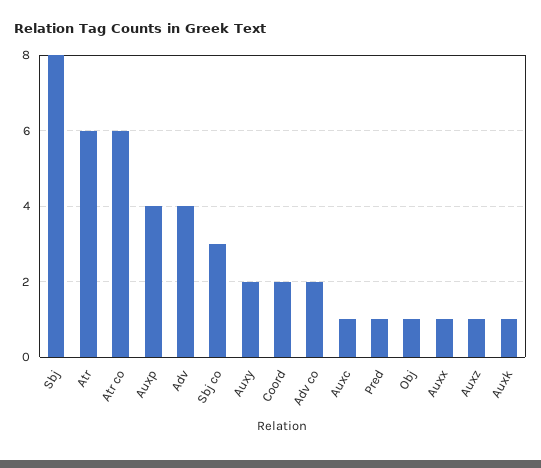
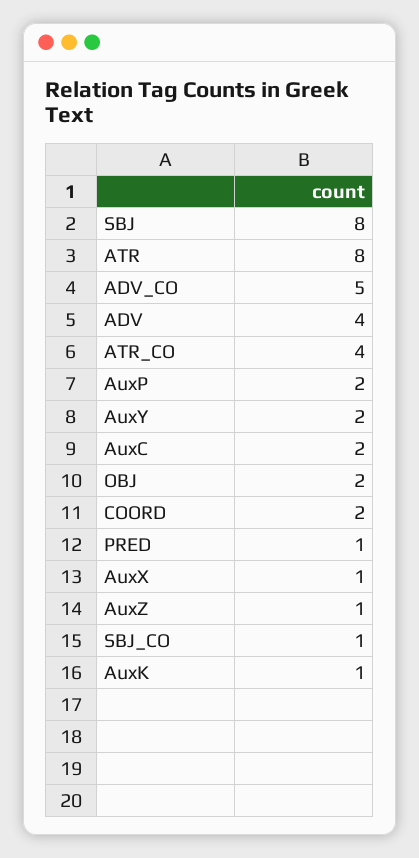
Atr: 6 -> 8
Atr co: 6 -> 4
Auxp: 4 -> 2
Sbj co: 3 -> 1
Adv co: 2 -> 5
Auxc: 1 -> 2
Obj: 1 -> 2

